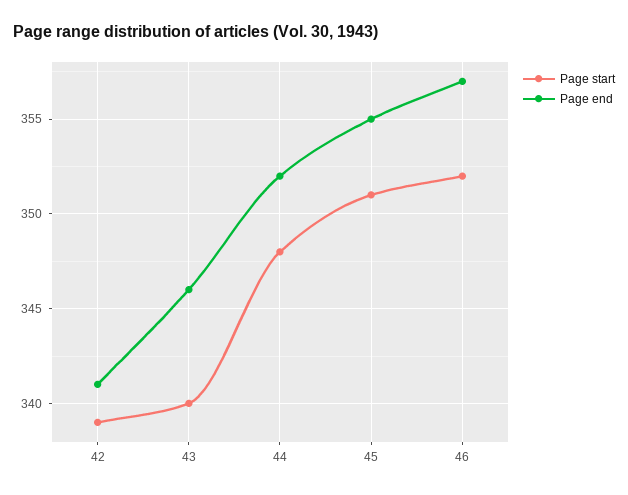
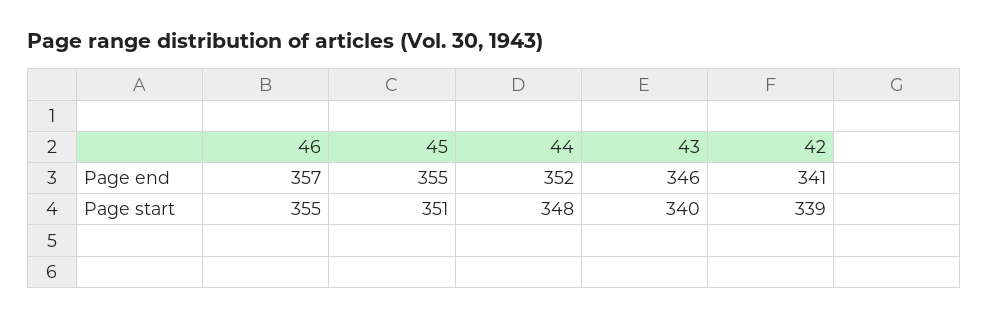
Page start, 46: 352 -> 355

